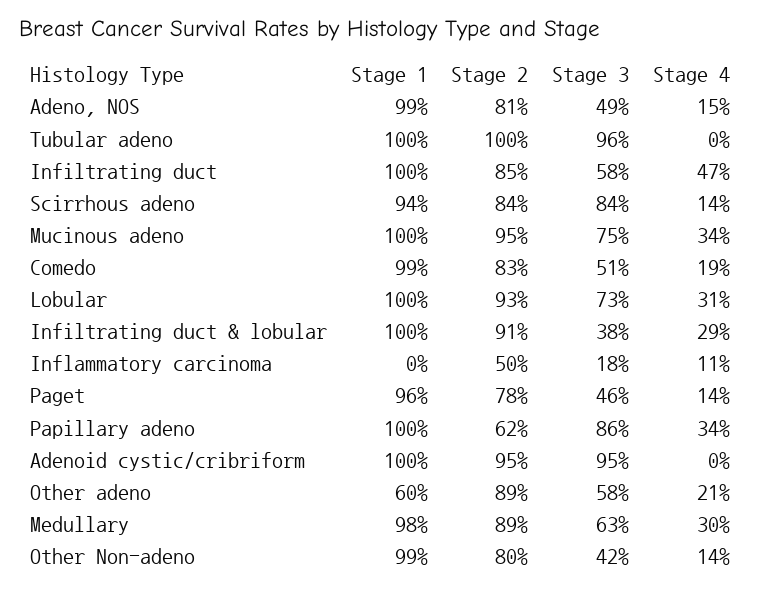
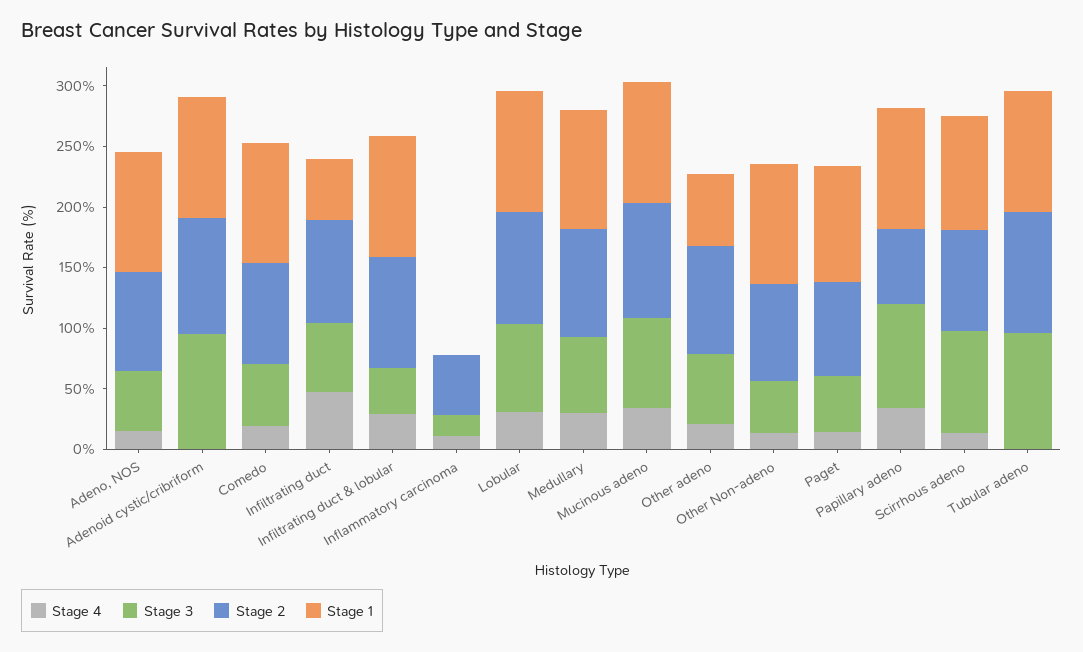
Stage 1, Infiltrating duct: 100 -> 50

